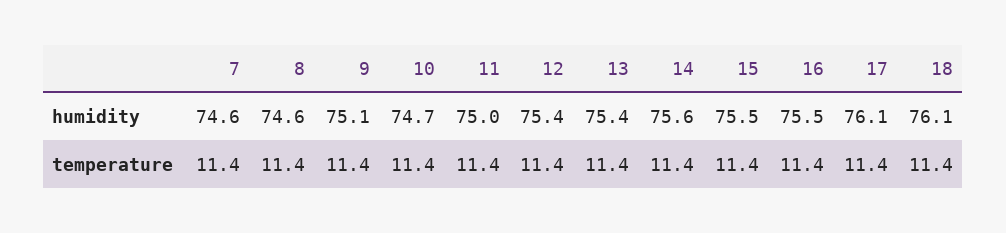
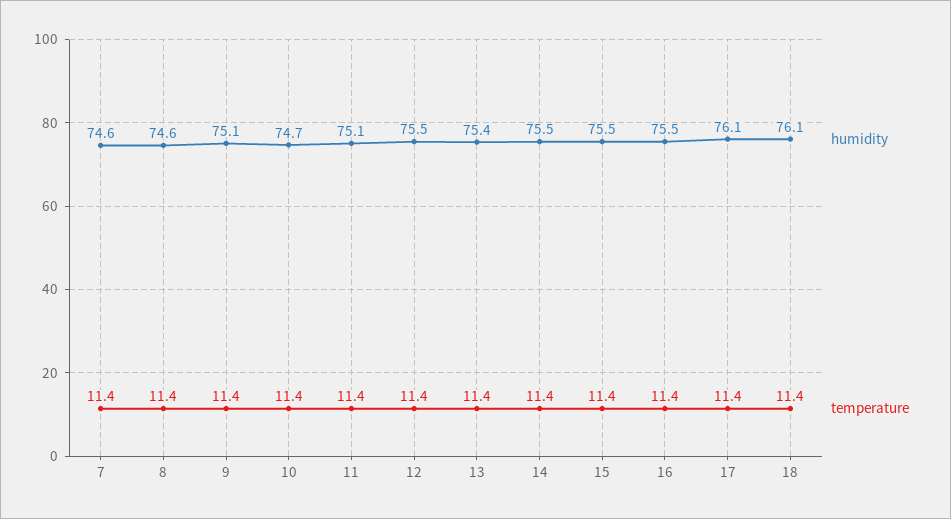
humidity, 11: 75 -> 75.1
humidity, 12: 75.4 -> 75.5
humidity, 14: 75.6 -> 75.5

